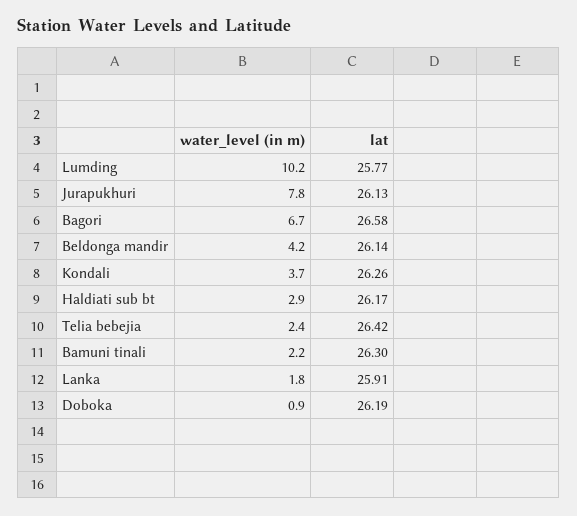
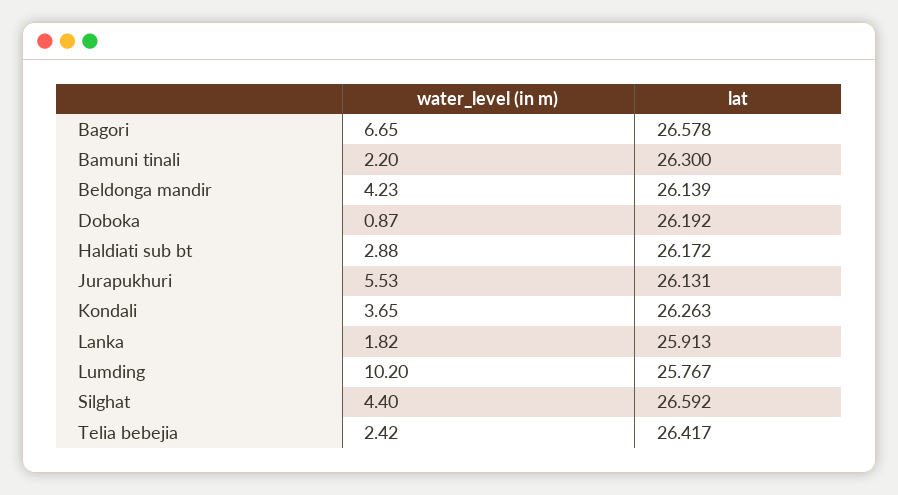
water_level (in m), Jurapukhuri: 7.8 -> 5.53
water_level (in m), Silghat: none -> 4.4
lat, Silghat: none -> 26.592

